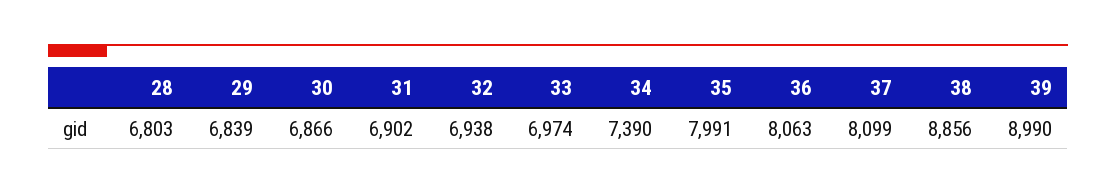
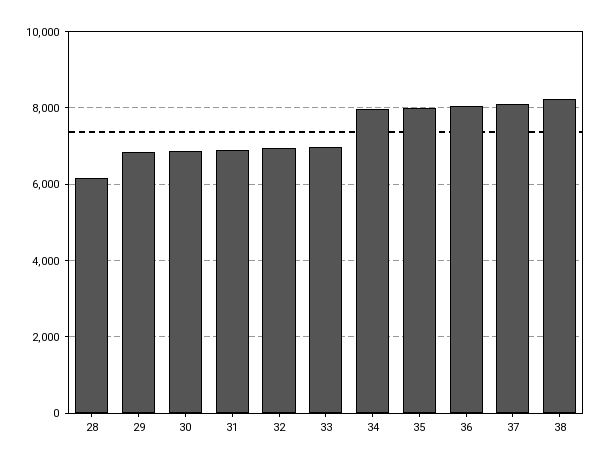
28: 6803 -> 6200
34: 7390 -> 8000
38: 8856 -> 8200
39: 8990 -> none

